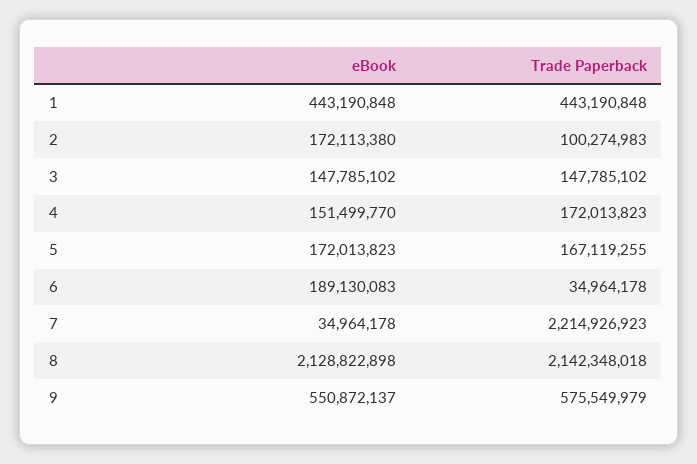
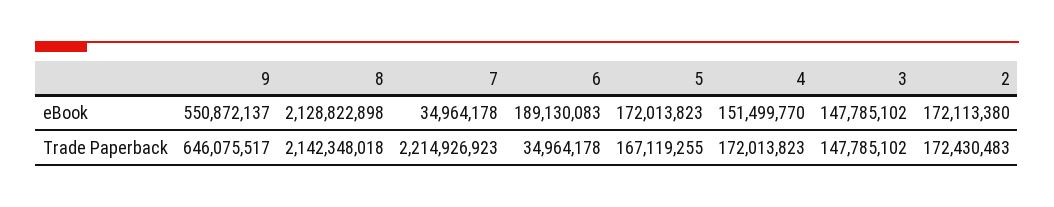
eBook, 1: 443190848 -> none
Trade Paperback, 1: 443190848 -> none
Trade Paperback, 2: 100274983 -> 172430483
Trade Paperback, 9: 575549979 -> 646075517

